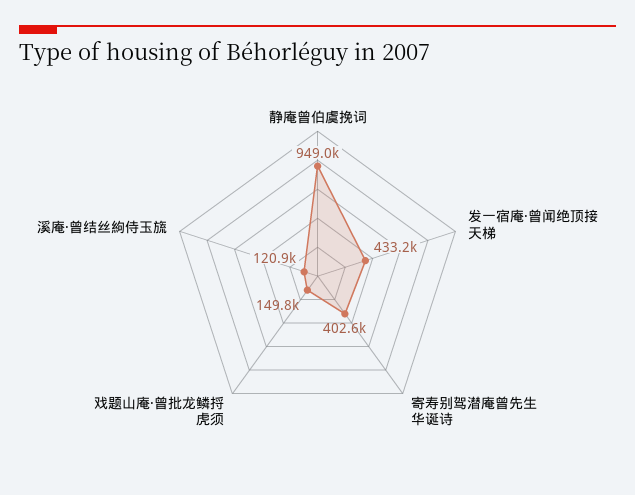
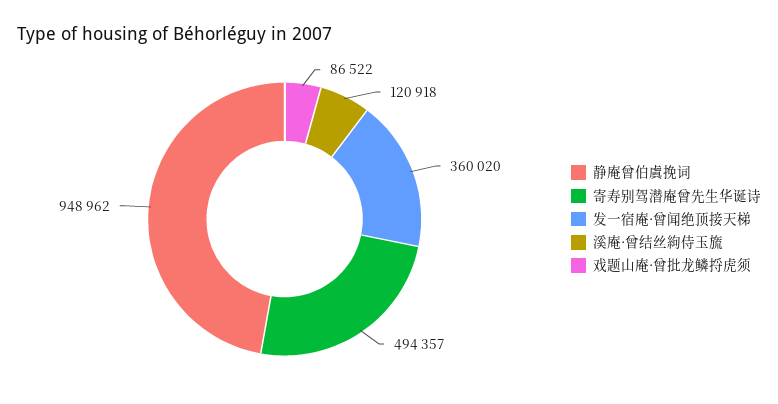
发一宿庵·曾闻绝顶接天梯: 433200 -> 360020
寄寿别驾潜庵曾先生华诞诗: 402600 -> 494357
戏题山庵·曾批龙鳞捋虎须: 149800 -> 86522

